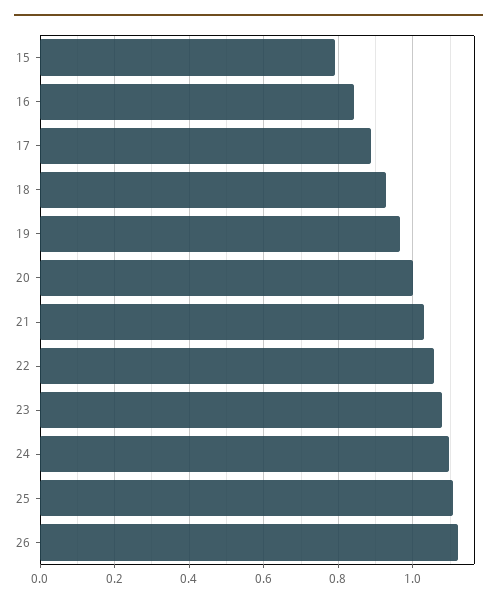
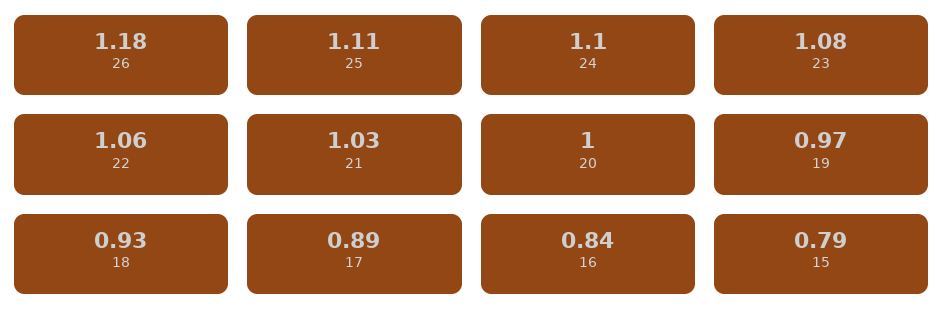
26: 1.12 -> 1.18

